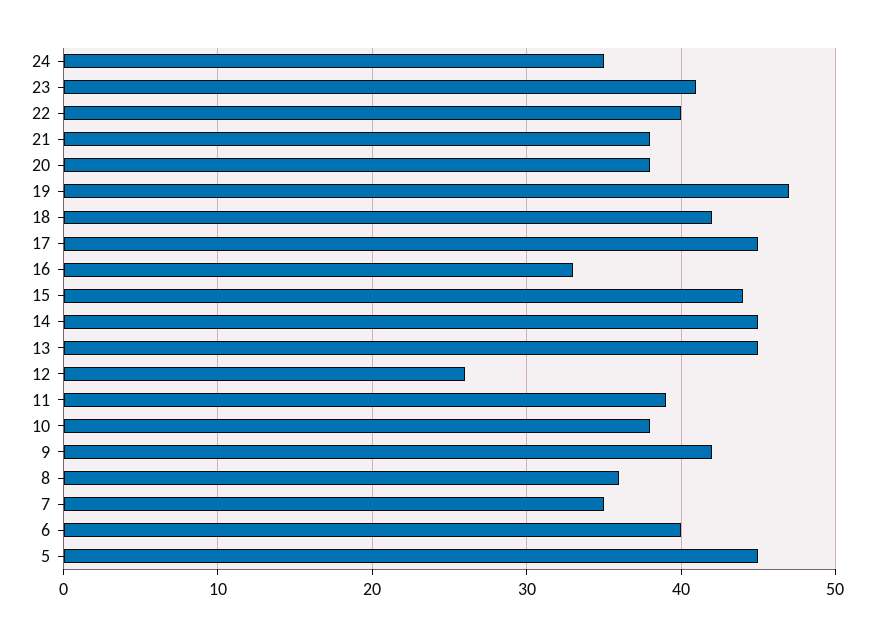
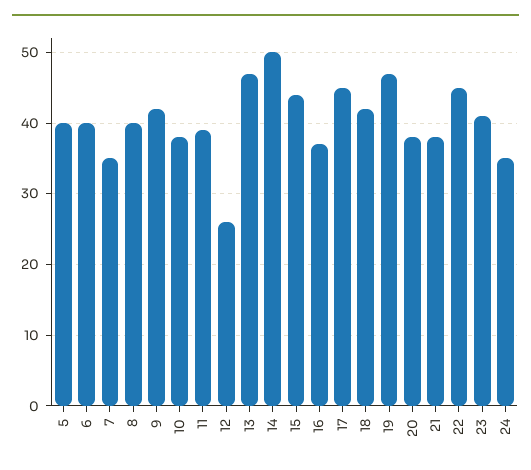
22: 40 -> 45
16: 33 -> 37
14: 45 -> 50
13: 45 -> 47
8: 36 -> 40
5: 45 -> 40

